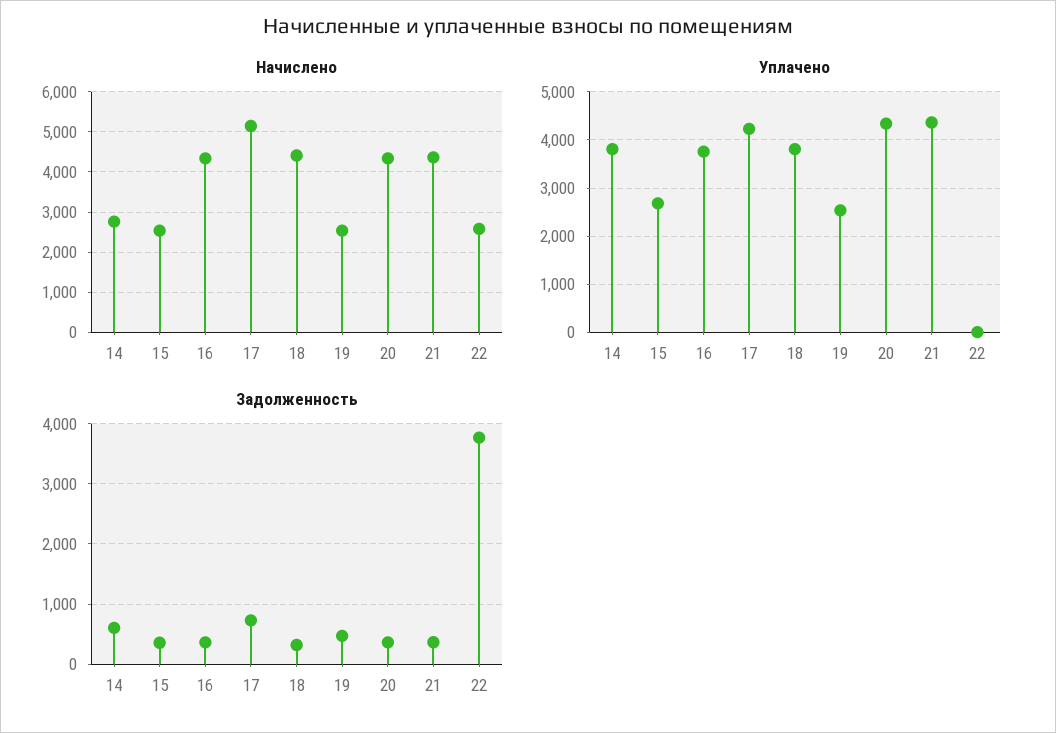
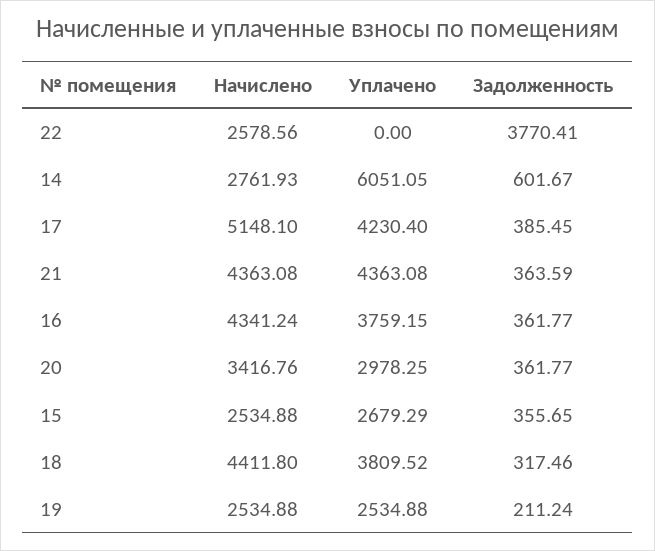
Начислено, 20: 4400 -> 3416.76
Уплачено, 14: 3800 -> 6051.05
Уплачено, 20: 4400 -> 2978.25
Задолженность, 17: 700 -> 385.45
Задолженность, 19: 500 -> 211.24

